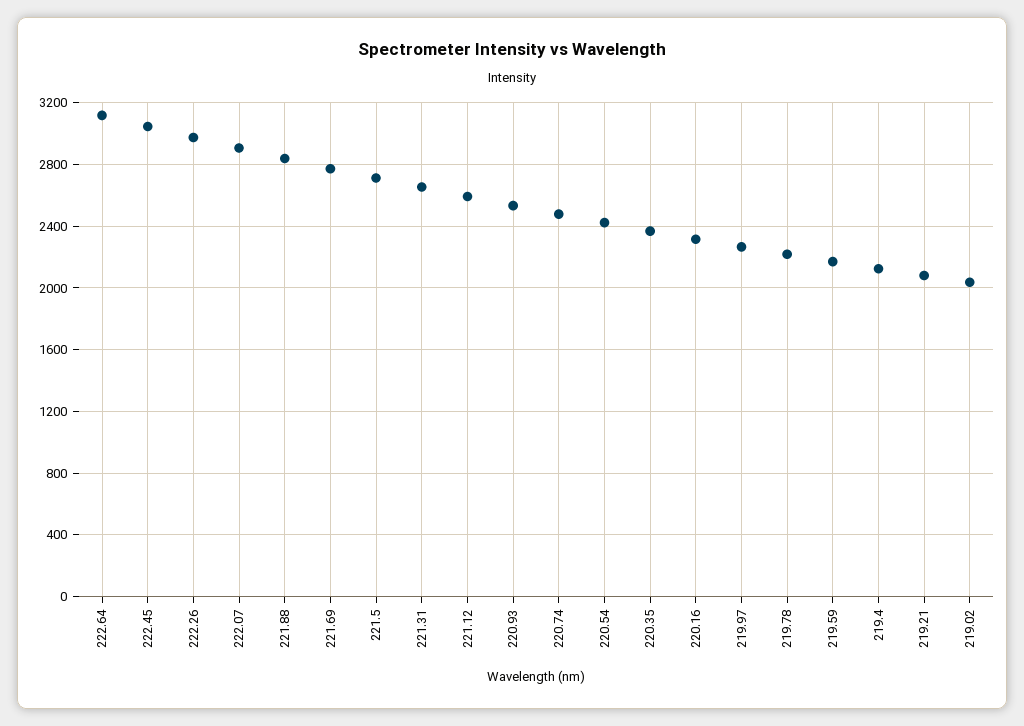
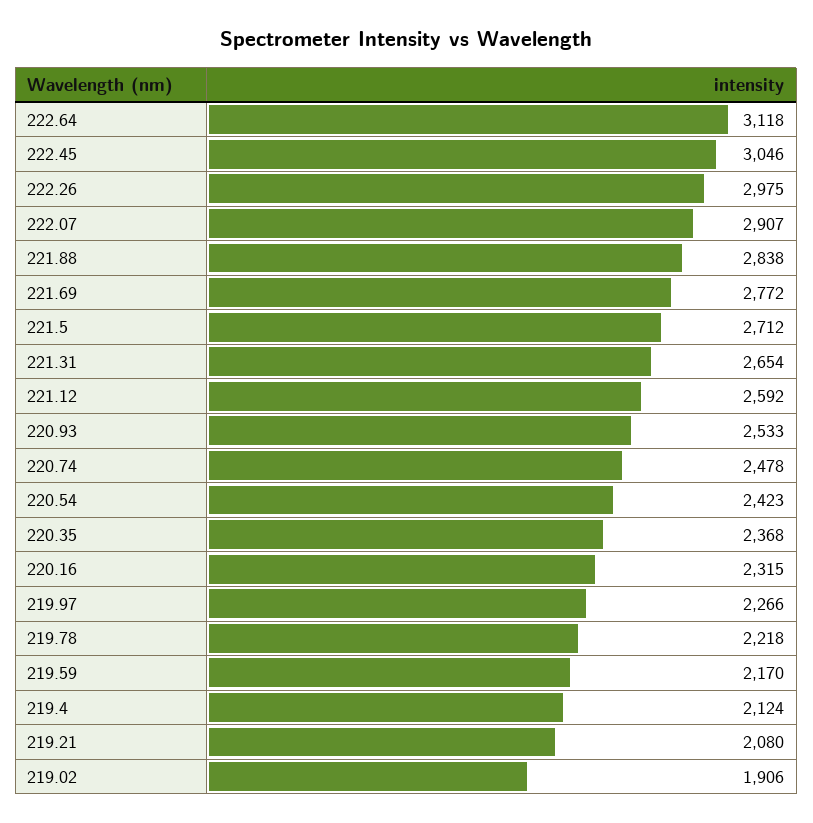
219.02: 2050 -> 1906

